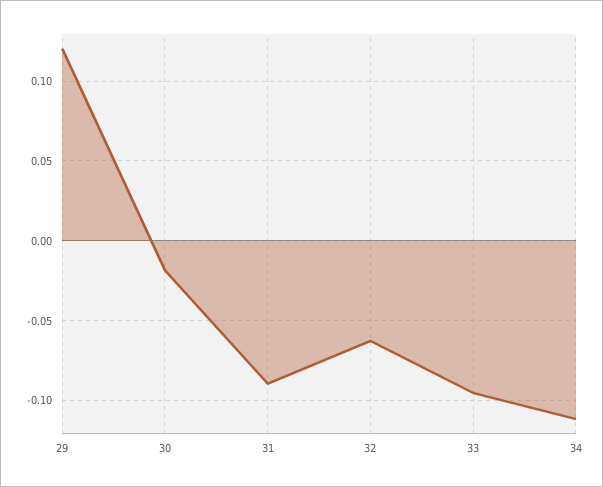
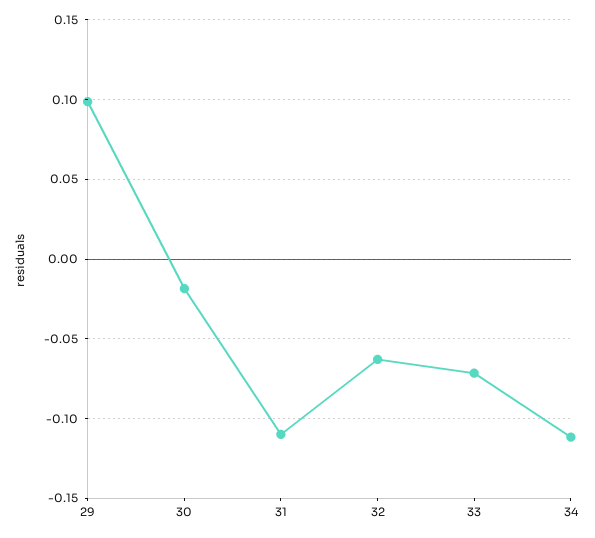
29: 0.12 -> 0.1
31: -0.09 -> -0.11
33: -0.095 -> -0.07

